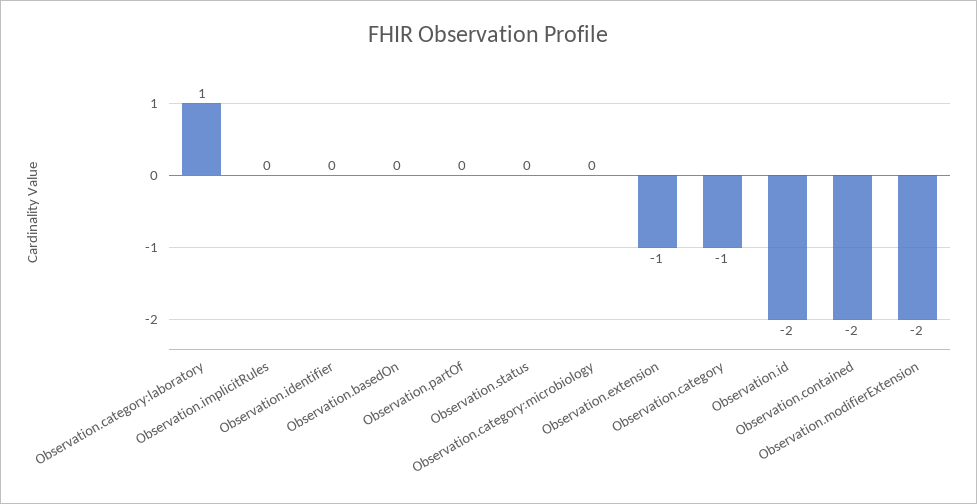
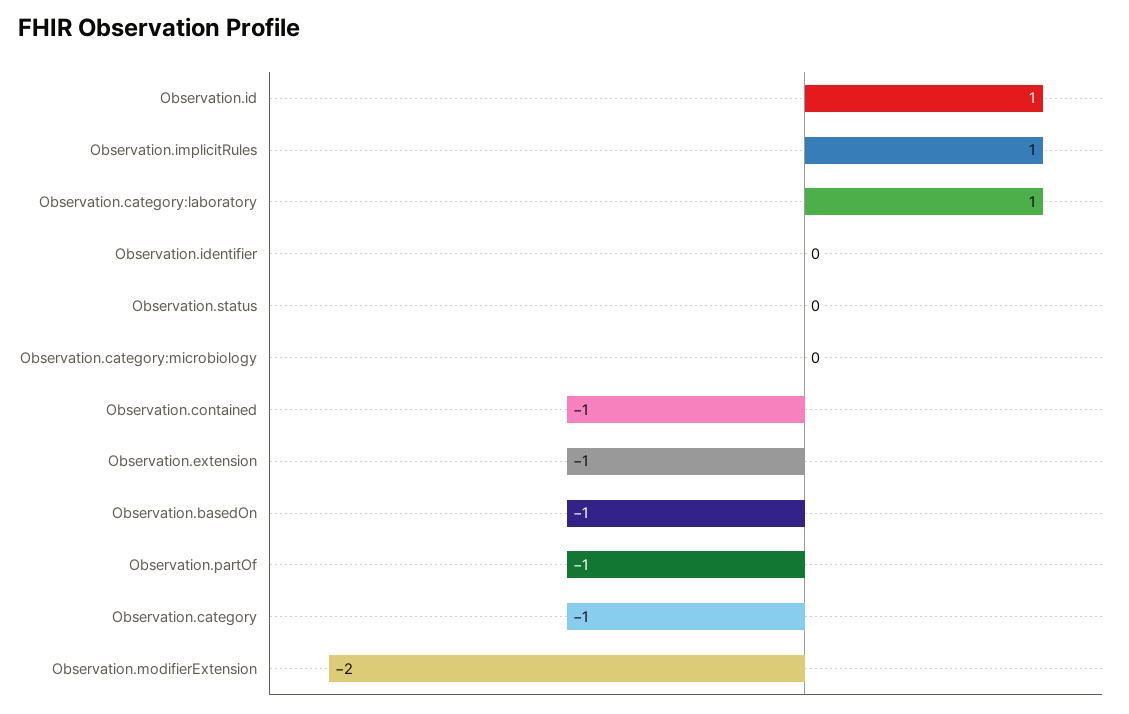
Observation.implicitRules: 0 -> 1
Observation.basedOn: 0 -> -1
Observation.partOf: 0 -> -1
Observation.id: -2 -> 1
Observation.contained: -2 -> -1

